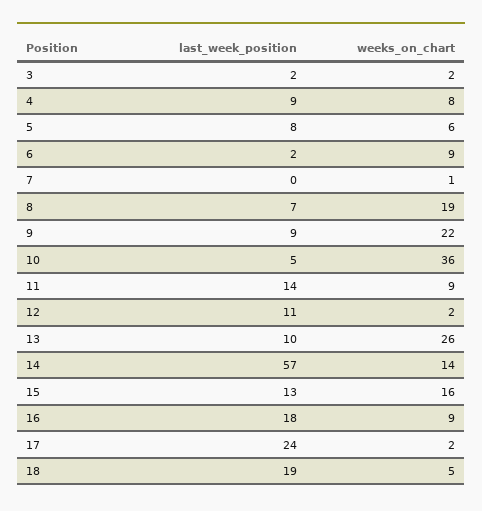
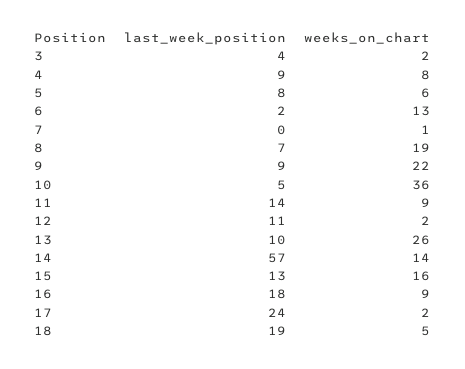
last_week_position, 3: 2 -> 4
weeks_on_chart, 6: 9 -> 13

